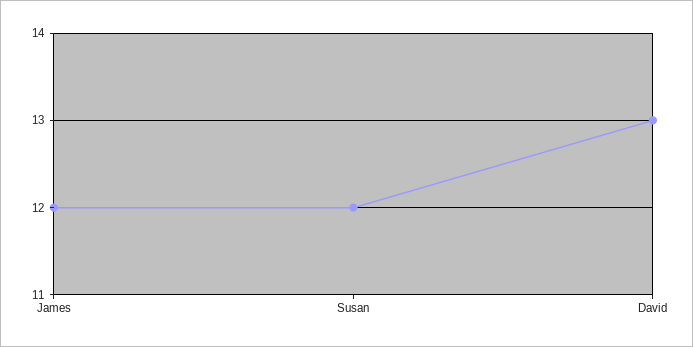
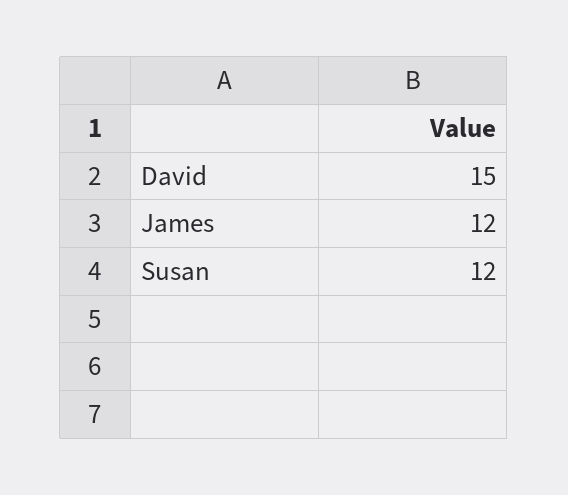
David: 13 -> 15

